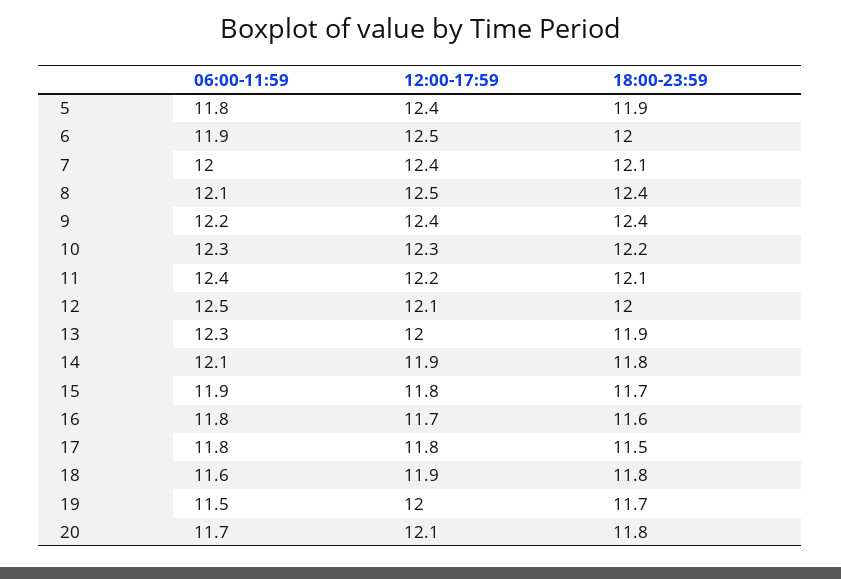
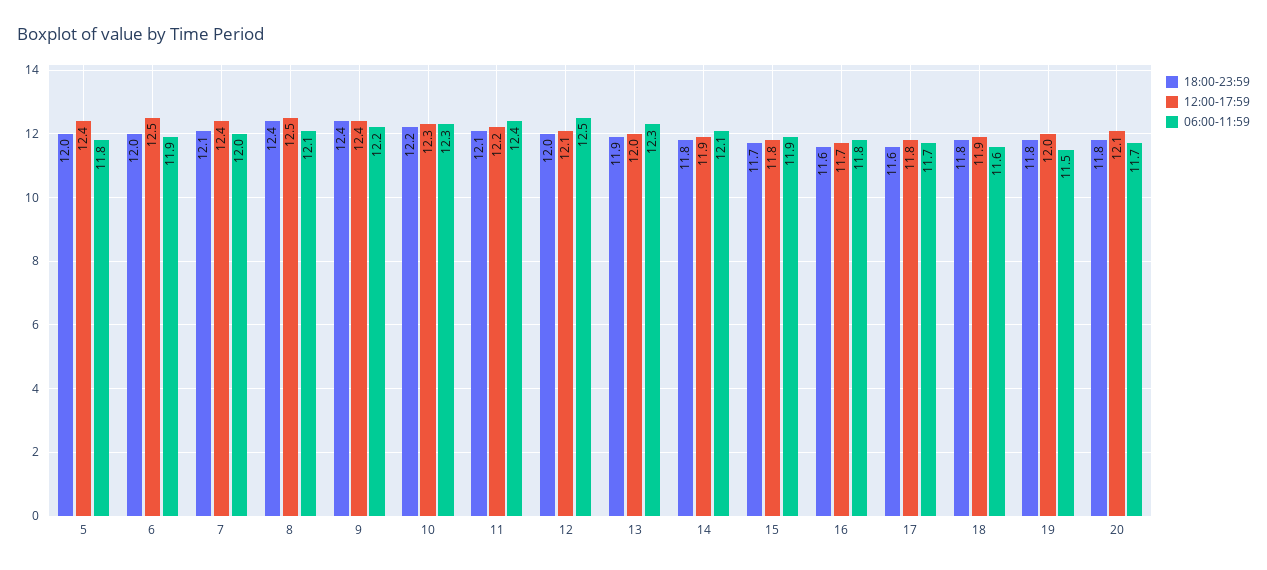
18:00-23:59, 5: 11.9 -> 12
06:00-11:59, 17: 11.8 -> 11.7
18:00-23:59, 17: 11.5 -> 11.6
18:00-23:59, 19: 11.7 -> 11.8

